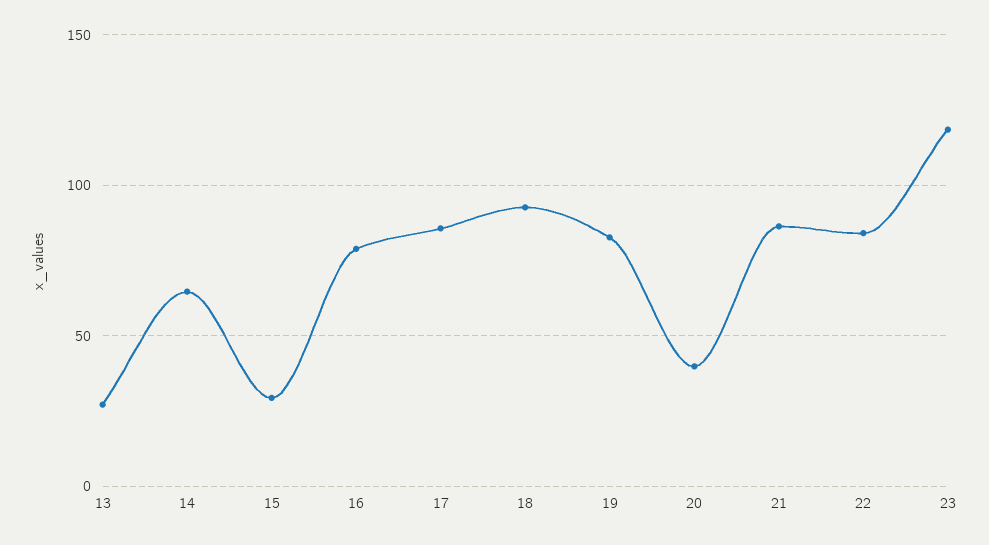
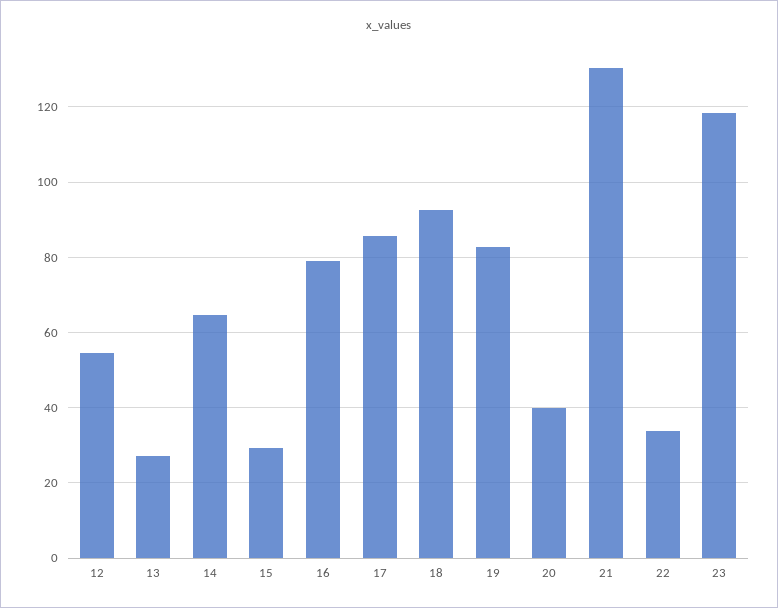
21: 85 -> 130
22: 85 -> 34
12: none -> 54

